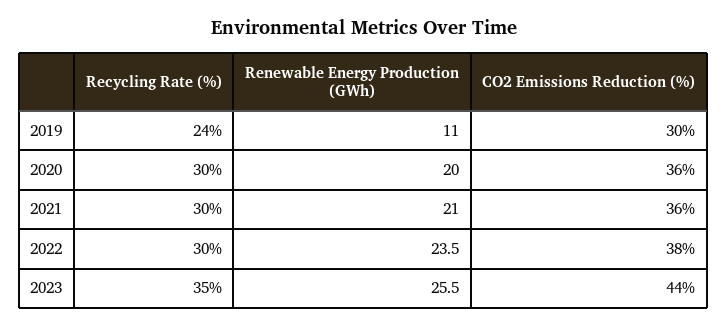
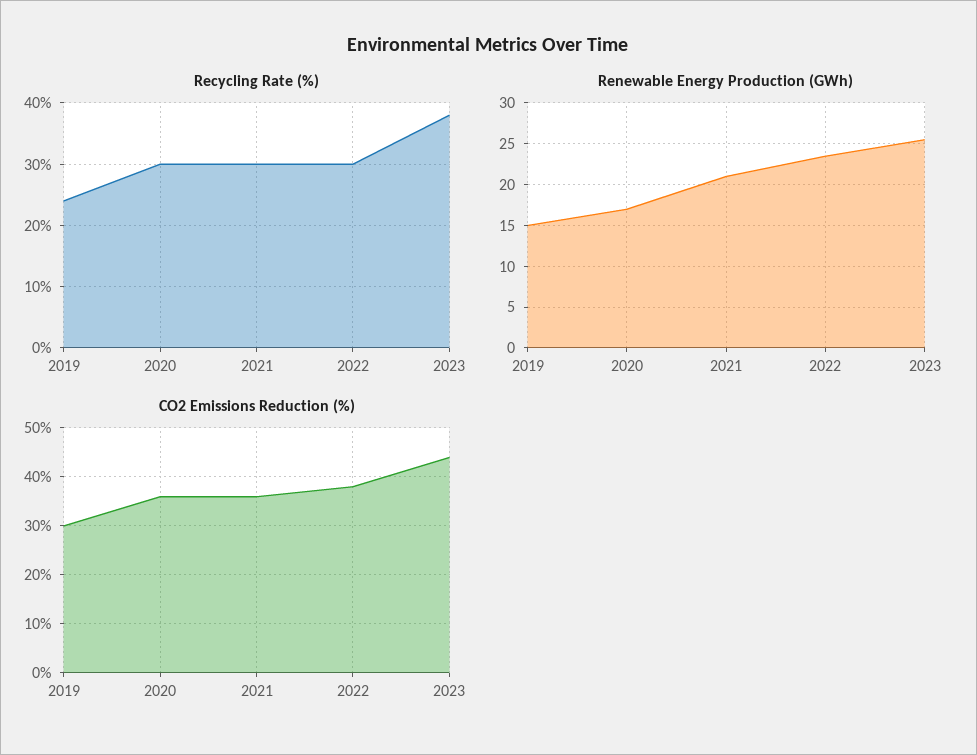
Renewable Energy Production (GWh), 2019: 11 -> 15
Renewable Energy Production (GWh), 2020: 20 -> 17
Recycling Rate (%), 2023: 35 -> 38

